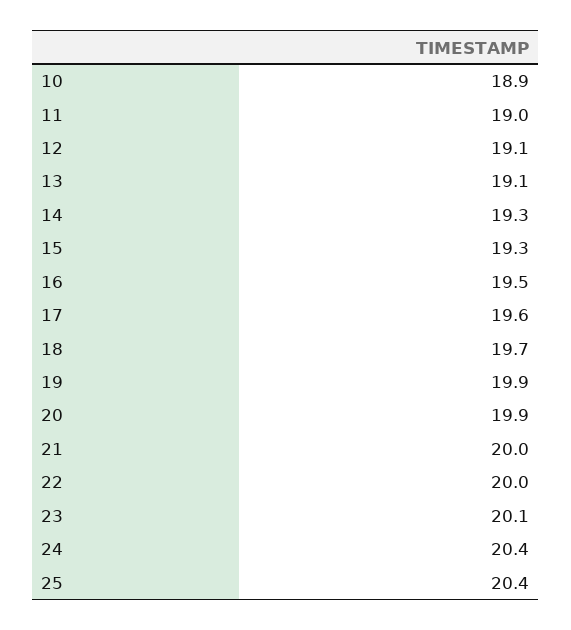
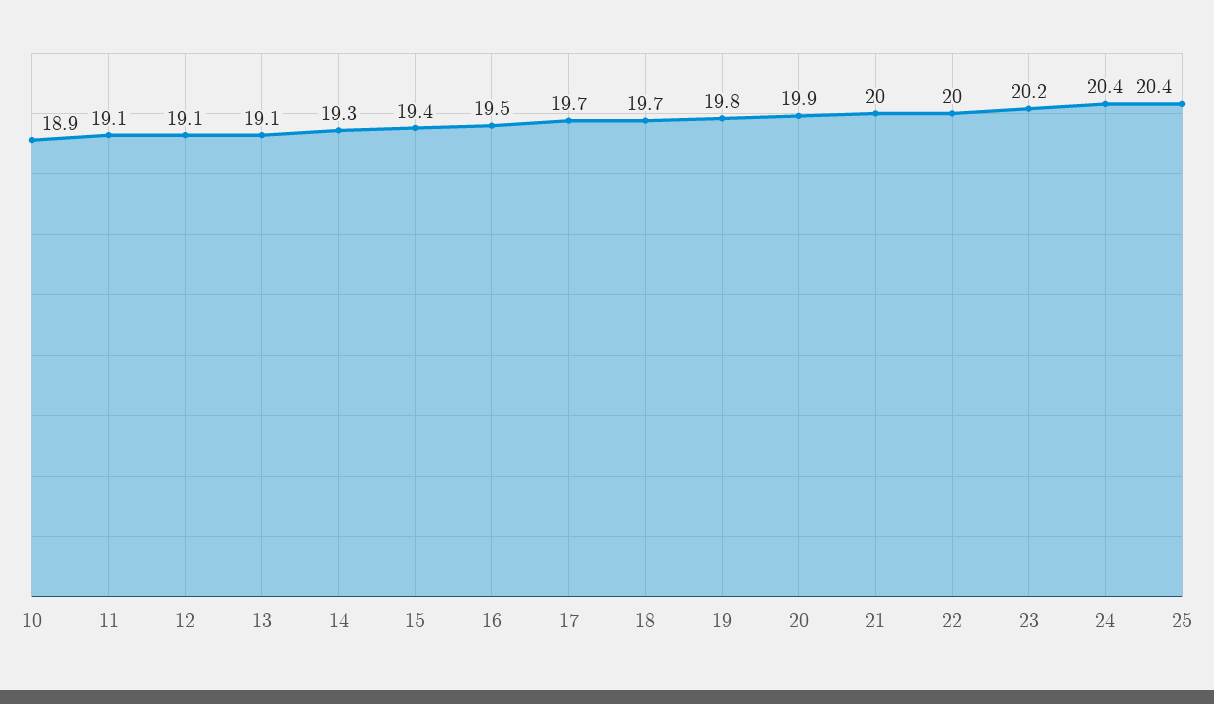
11: 19 -> 19.1
15: 19.3 -> 19.4
17: 19.6 -> 19.7
19: 19.9 -> 19.8
23: 20.1 -> 20.2

